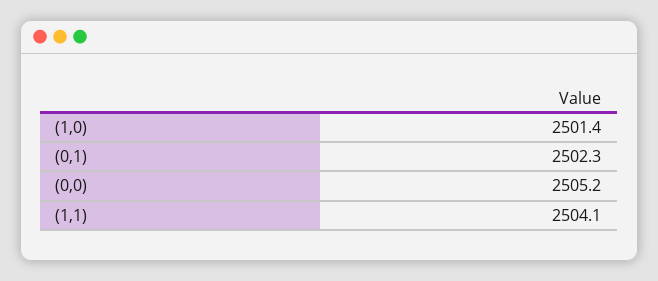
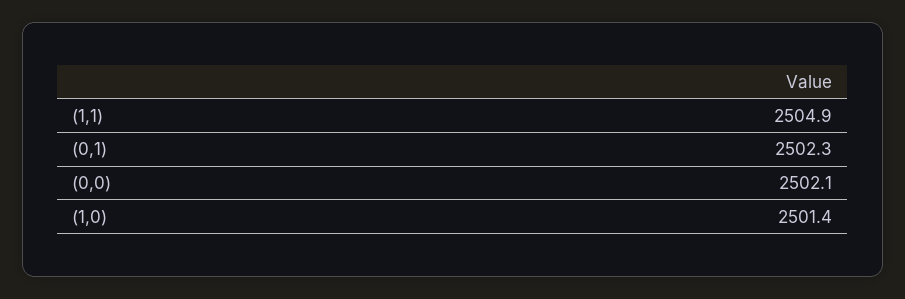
(0,0): 2505.2 -> 2502.1
(1,1): 2504.1 -> 2504.9

